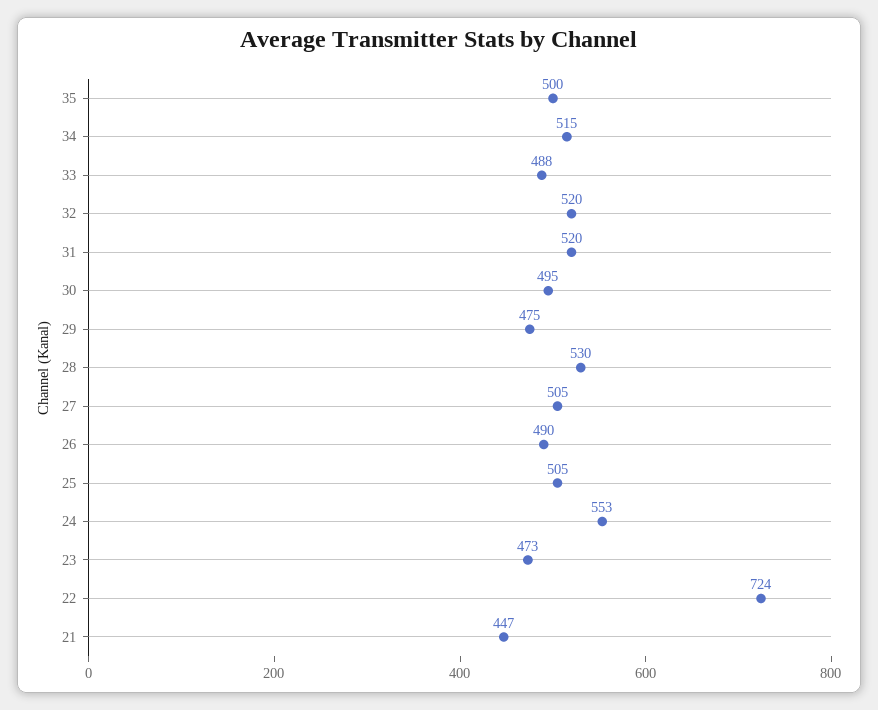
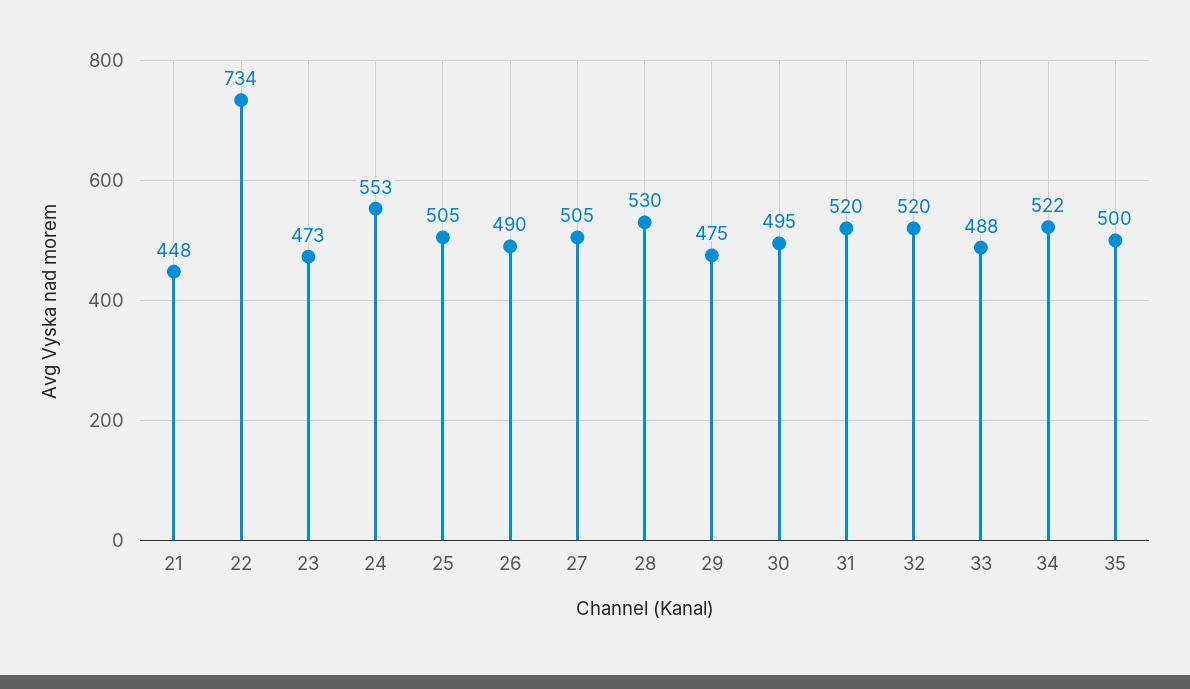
34: 515 -> 522
22: 724 -> 734
21: 447 -> 448

